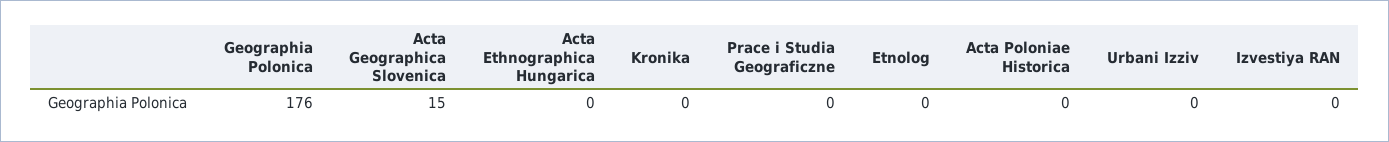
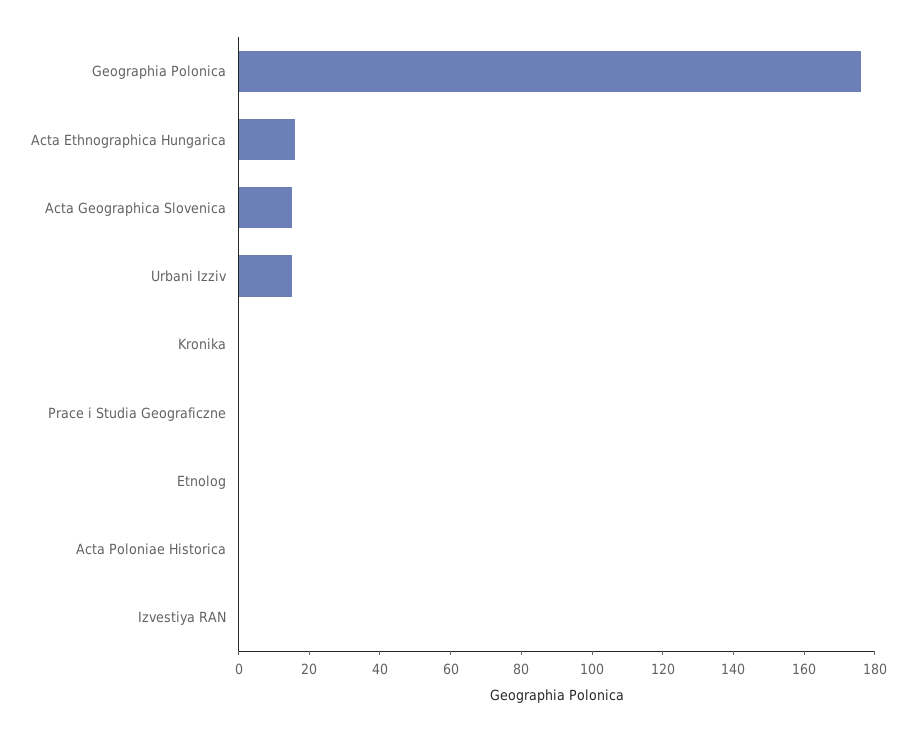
Acta Ethnographica Hungarica: 0 -> 15
Urbani Izziv: 0 -> 15

